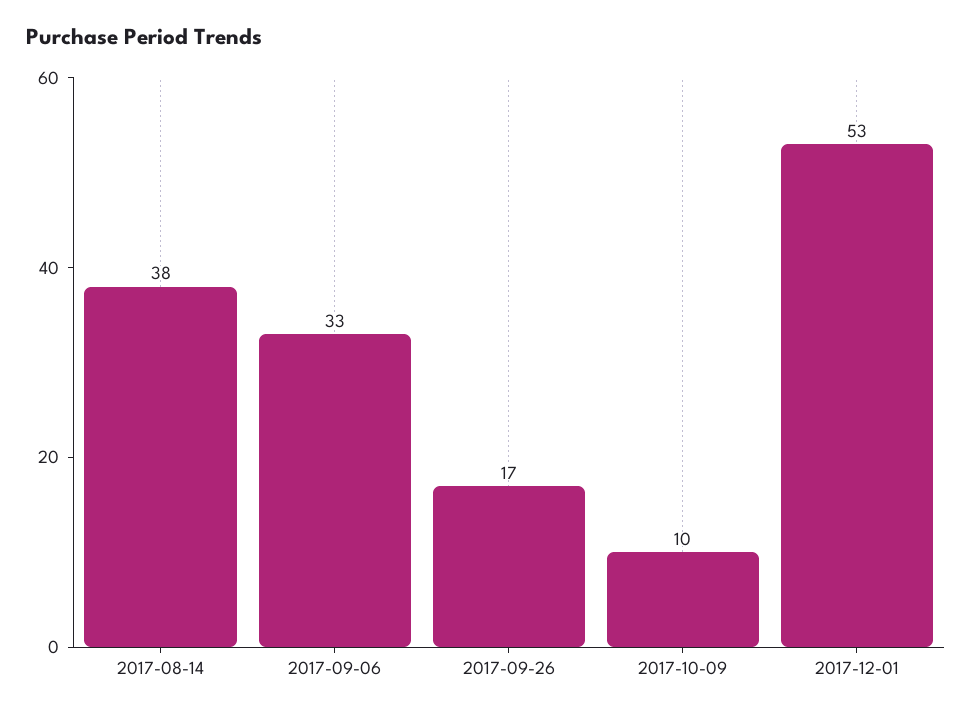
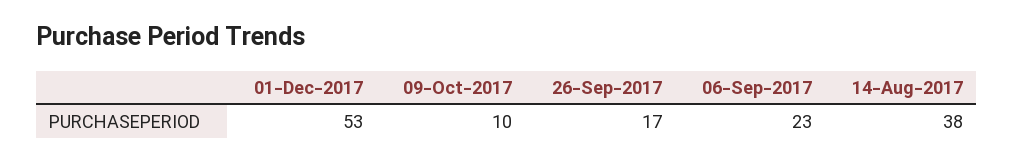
2017-09-06: 33 -> 23

